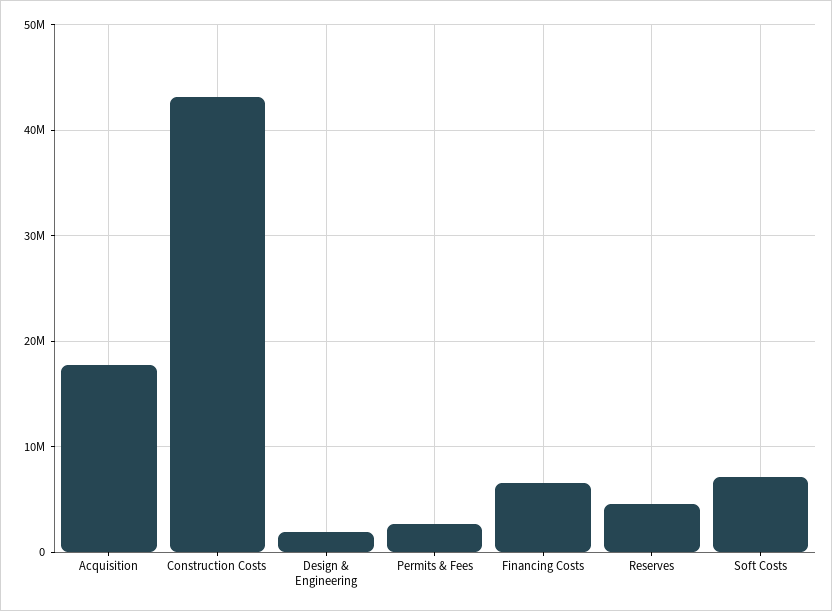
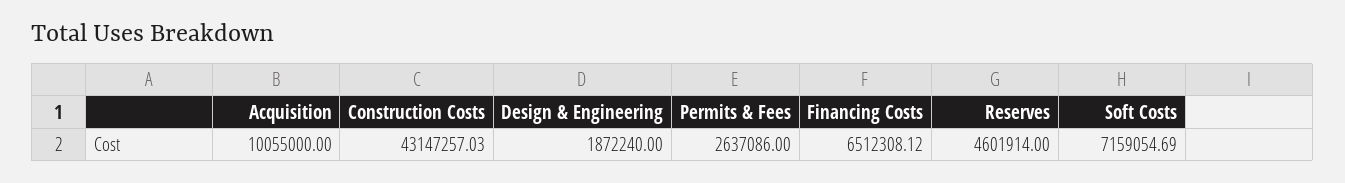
Acquisition: 18000000 -> 10055000

